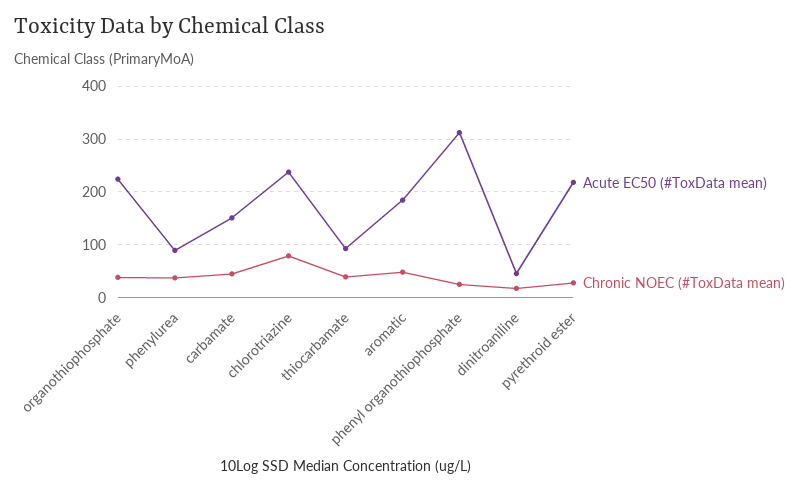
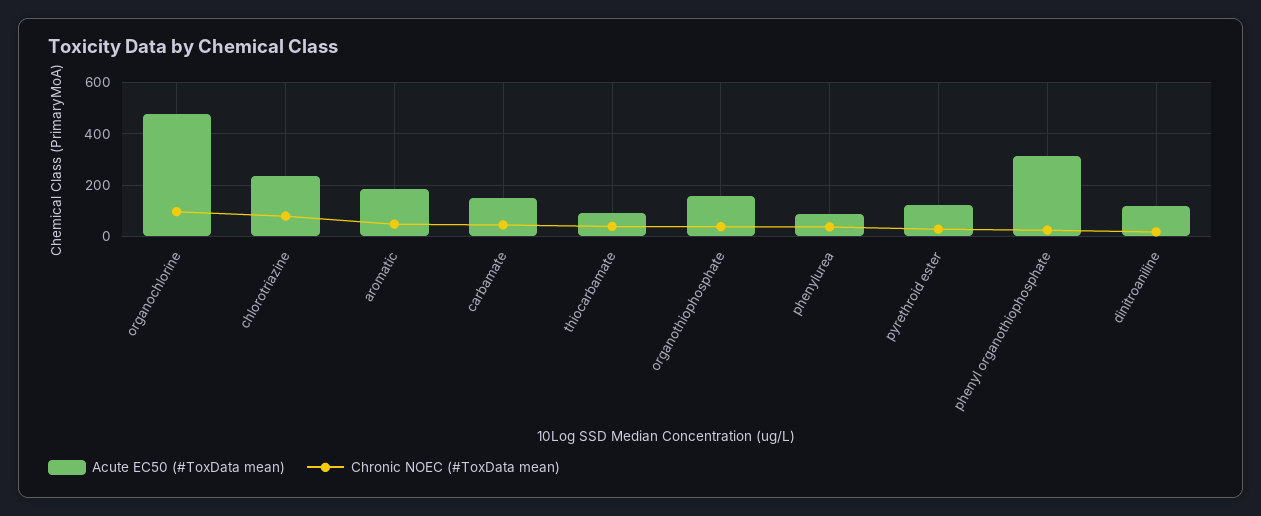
Acute EC50 (#ToxData mean), organothiophosphate: 220 -> 150
Acute EC50 (#ToxData mean), dinitroaniline: 40 -> 125
Acute EC50 (#ToxData mean), pyrethroid ester: 220 -> 125
Acute EC50 (#ToxData mean), organochlorine: none -> 475
Chronic NOEC (#ToxData mean), organochlorine: none -> 100

